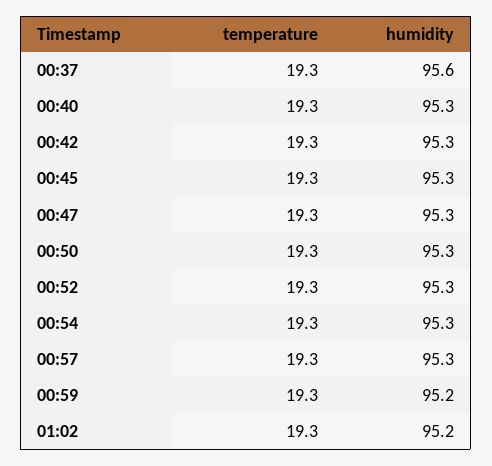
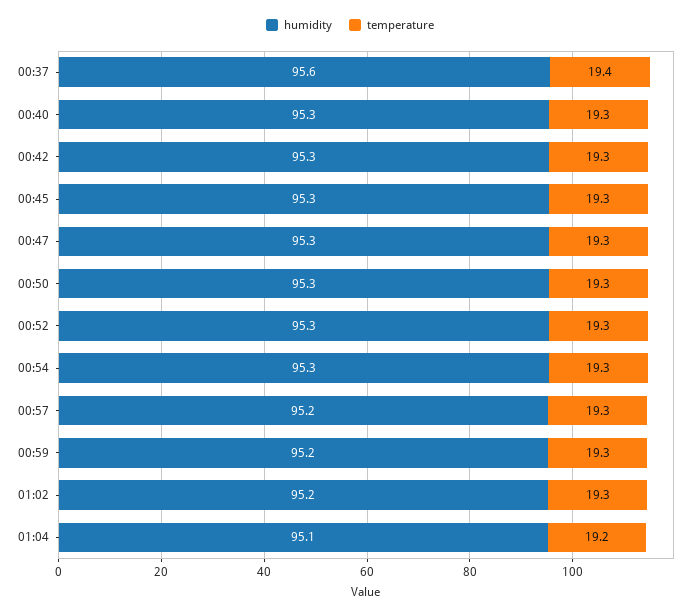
temperature, 00:37: 19.3 -> 19.4
humidity, 00:57: 95.3 -> 95.2
humidity, 01:04: none -> 95.1
temperature, 01:04: none -> 19.2

